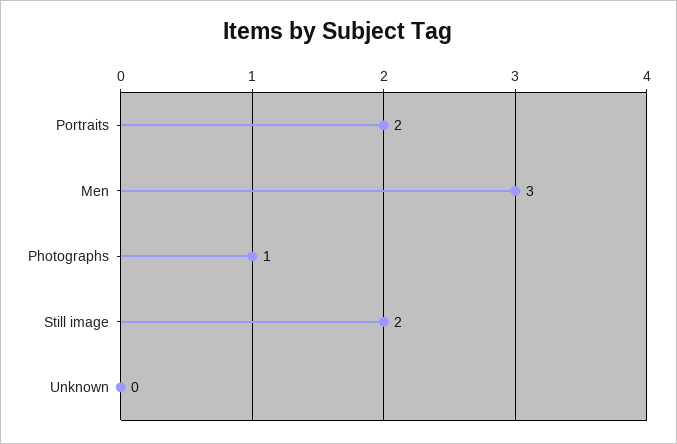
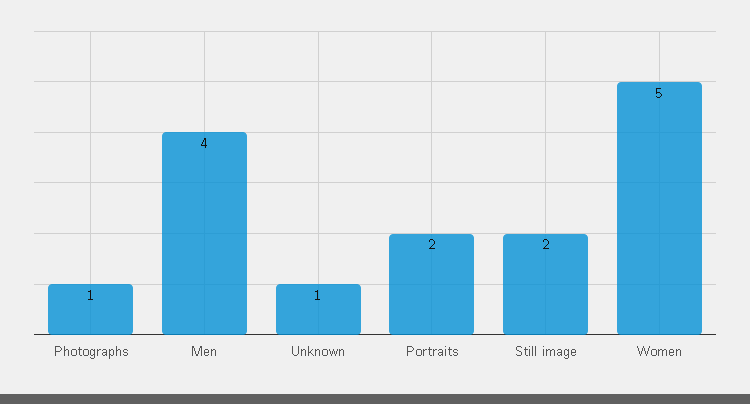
Men: 3 -> 4
Unknown: 0 -> 1
Women: none -> 5

